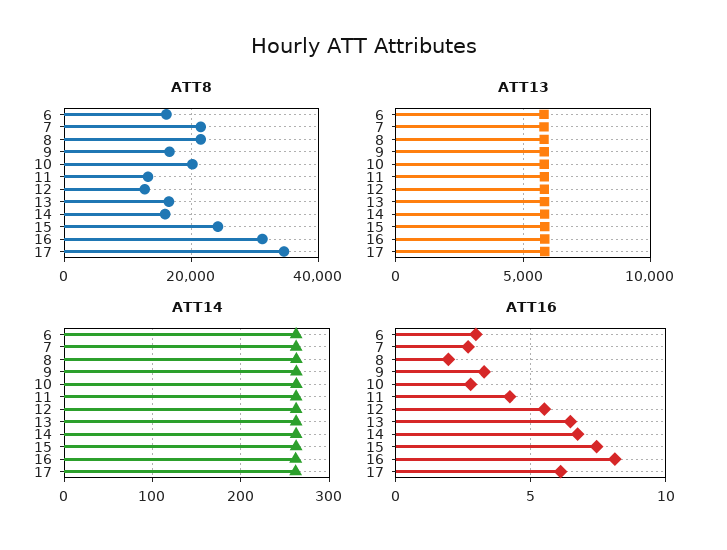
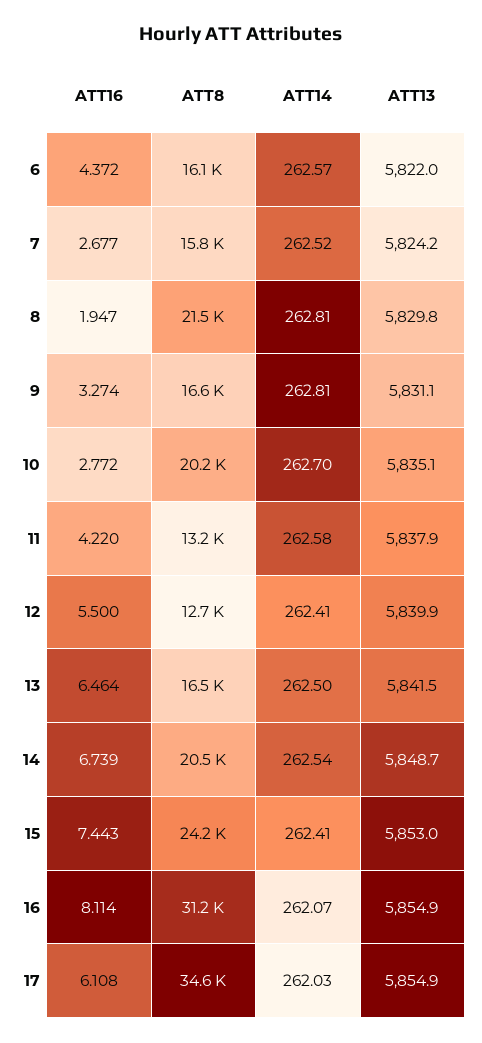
ATT8, 7: 22000 -> 15800
ATT8, 14: 16000 -> 20500
ATT16, 6: 3 -> 4.372

